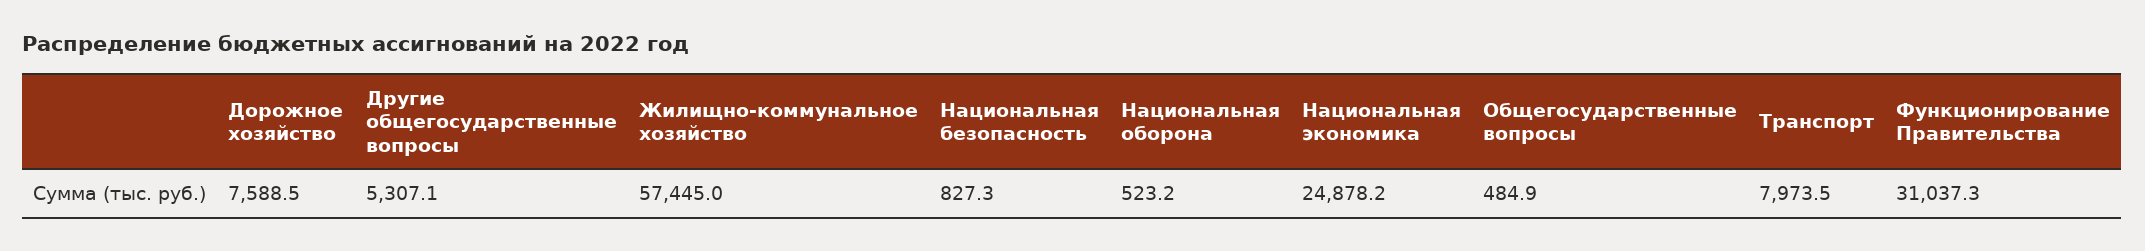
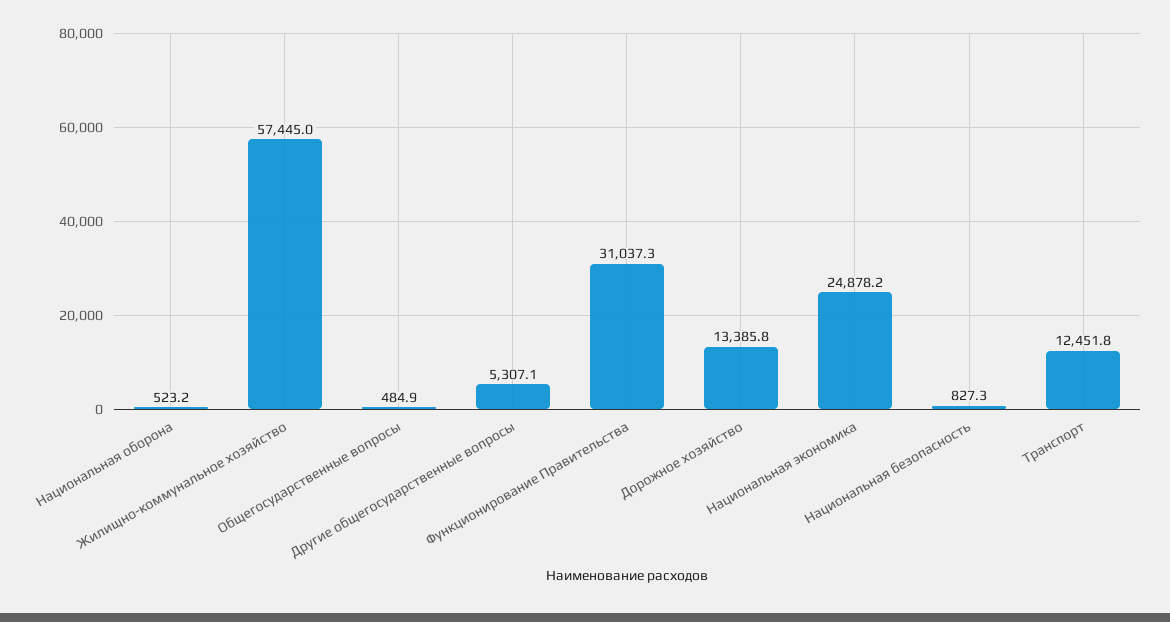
Дорожное хозяйство: 7588.5 -> 13385.8
Транспорт: 7973.5 -> 12451.8

